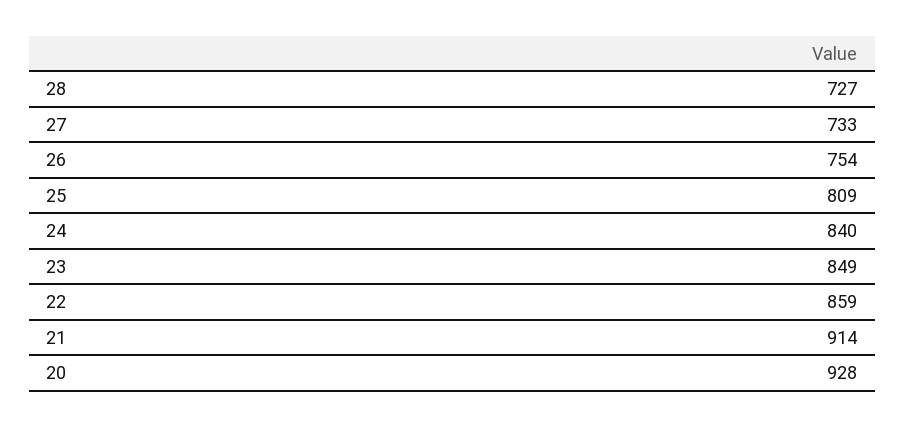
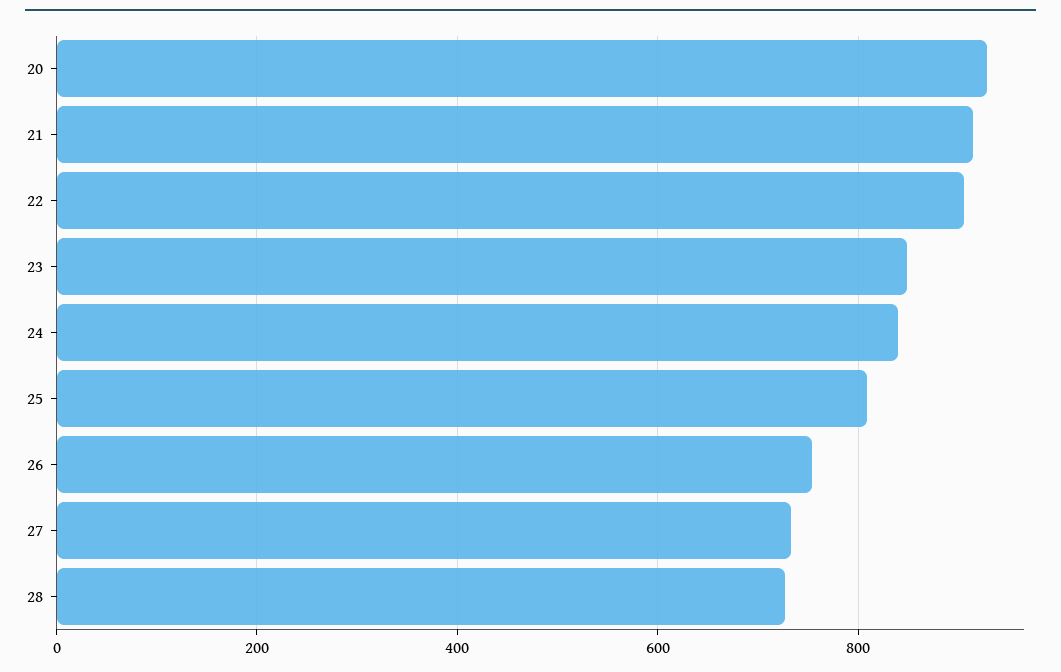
22: 859 -> 900

